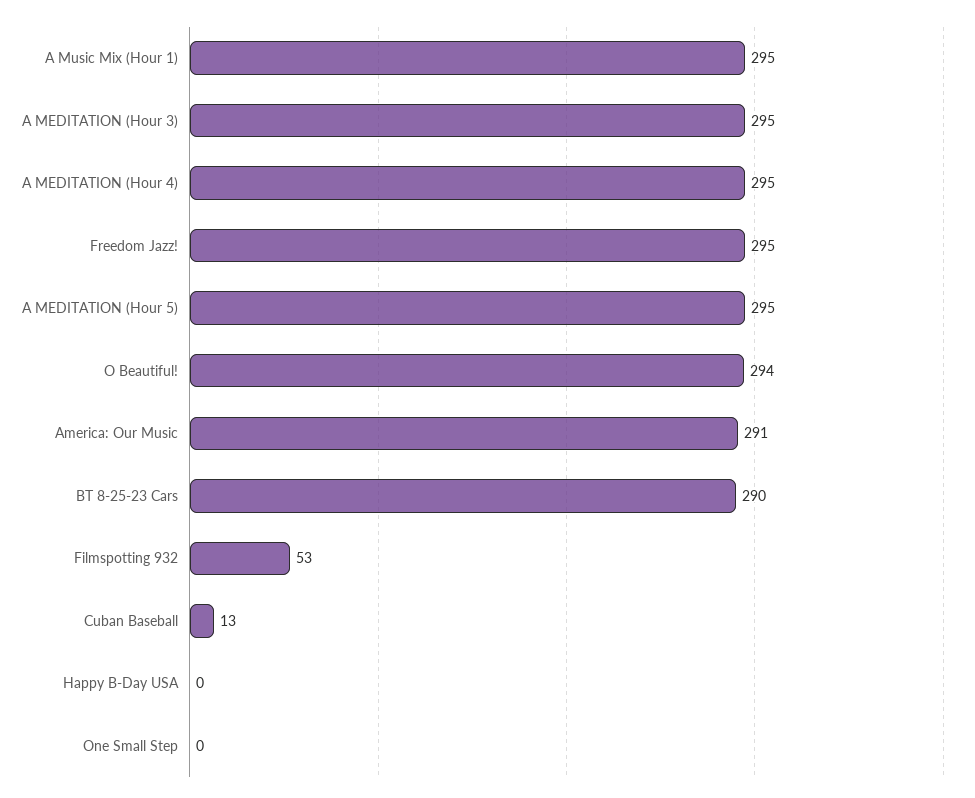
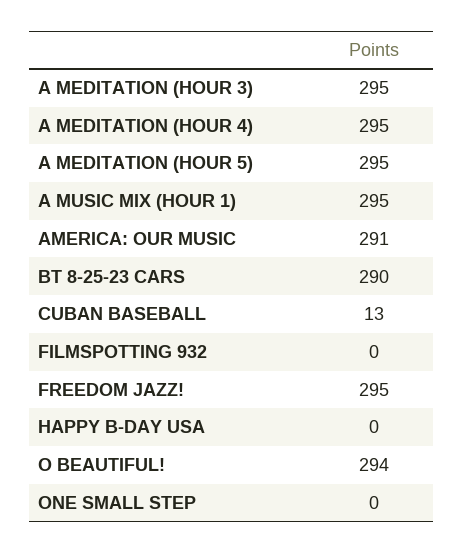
Filmspotting 932: 53 -> 0

